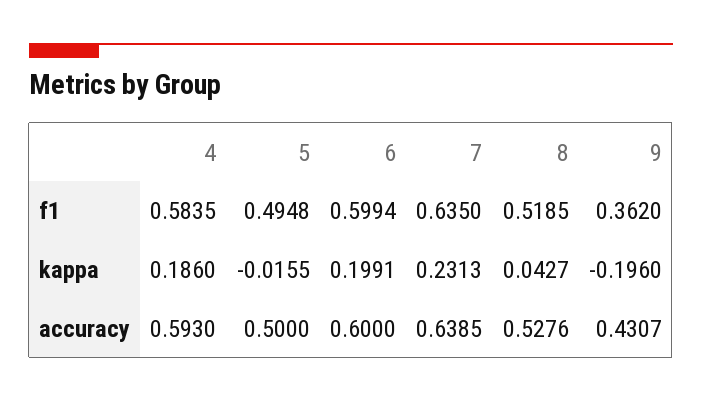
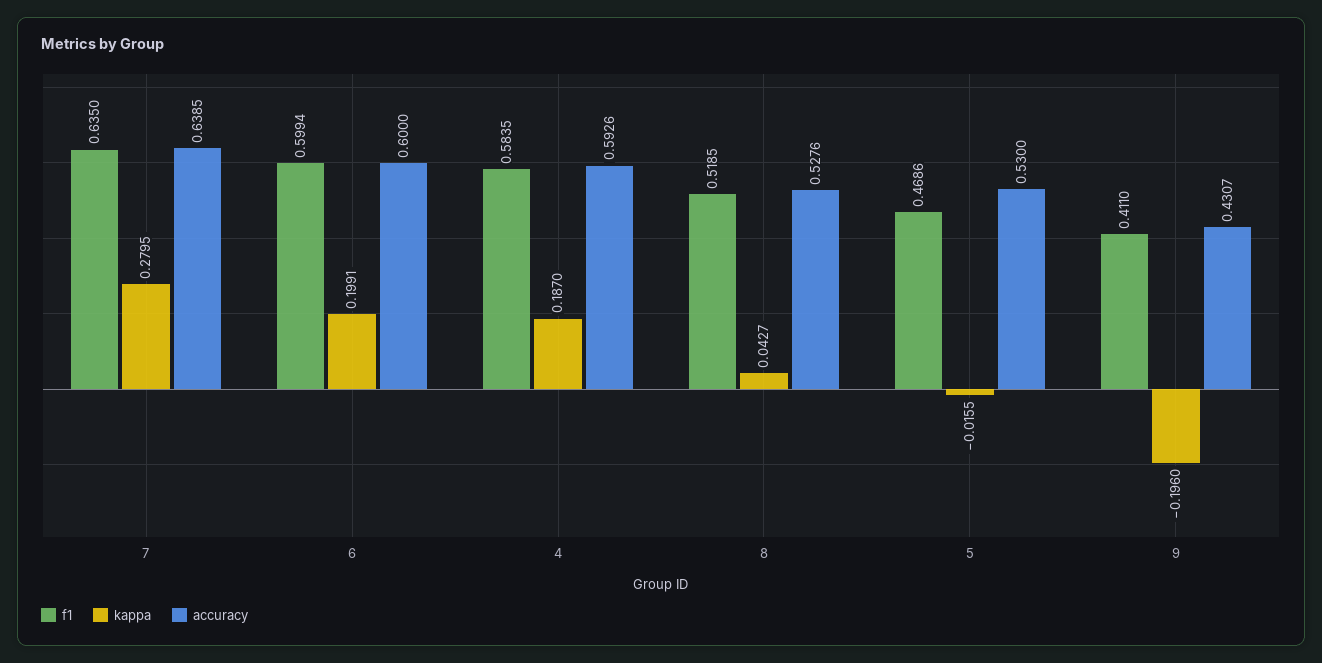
f1, 5: 0.4948 -> 0.4686
f1, 9: 0.362 -> 0.411
kappa, 4: 0.186 -> 0.187
kappa, 7: 0.2313 -> 0.2795
accuracy, 4: 0.593 -> 0.5926
accuracy, 5: 0.5 -> 0.53

